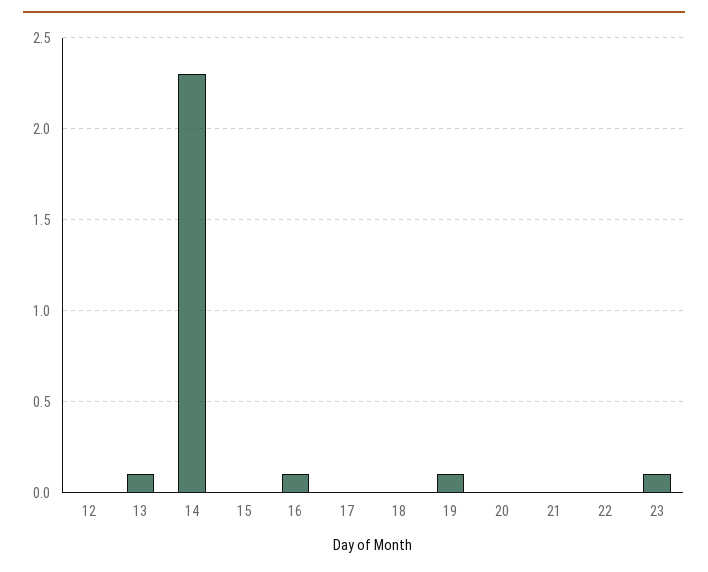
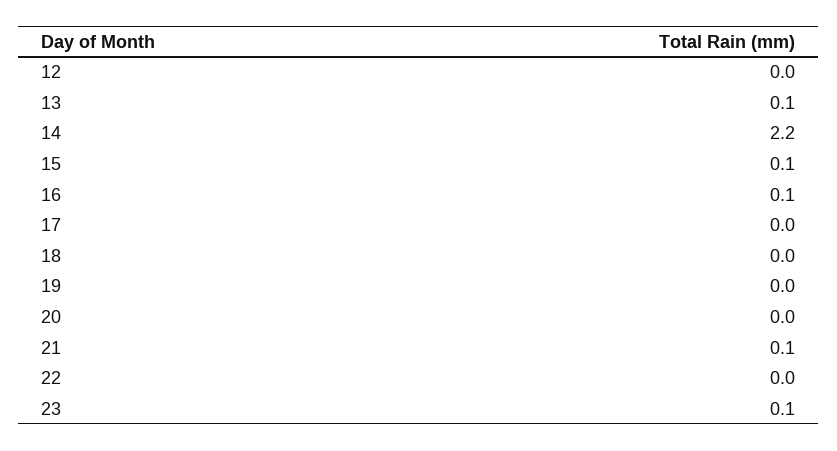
14: 2.3 -> 2.2
15: 0 -> 0.1
19: 0.1 -> 0
21: 0 -> 0.1

